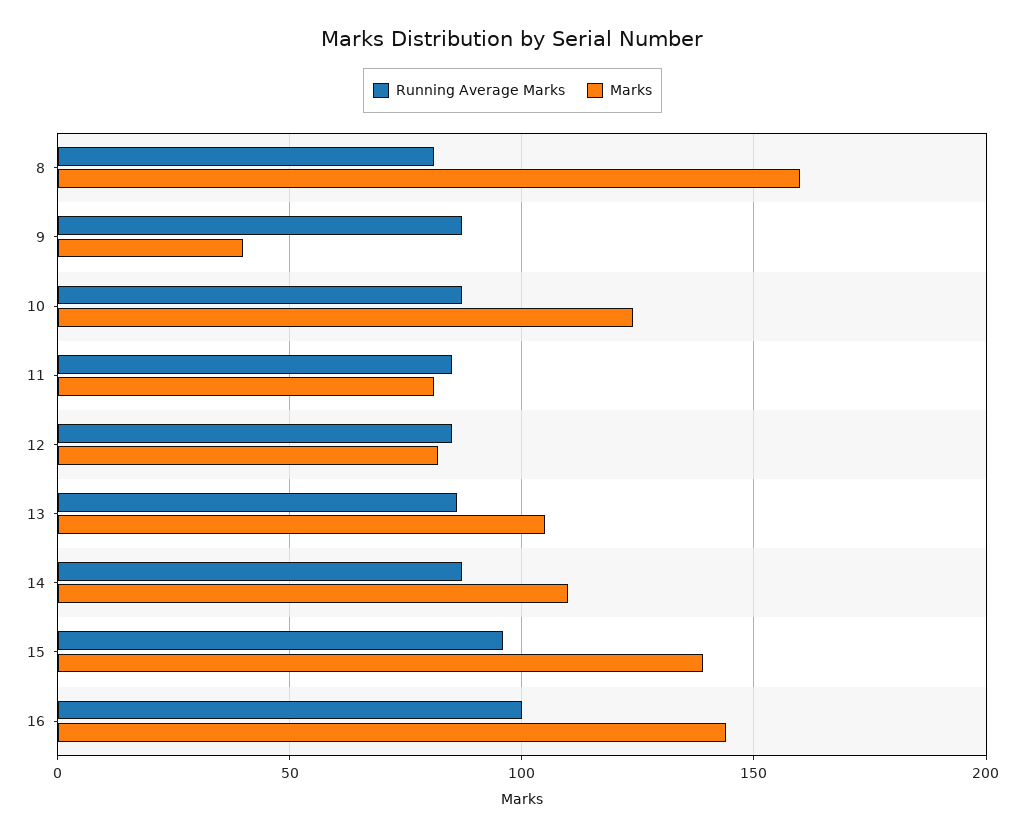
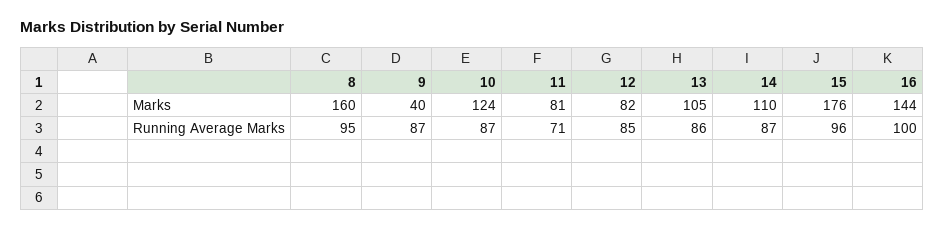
Running Average Marks, 8: 80 -> 95
Running Average Marks, 11: 85 -> 71
Marks, 15: 140 -> 176

